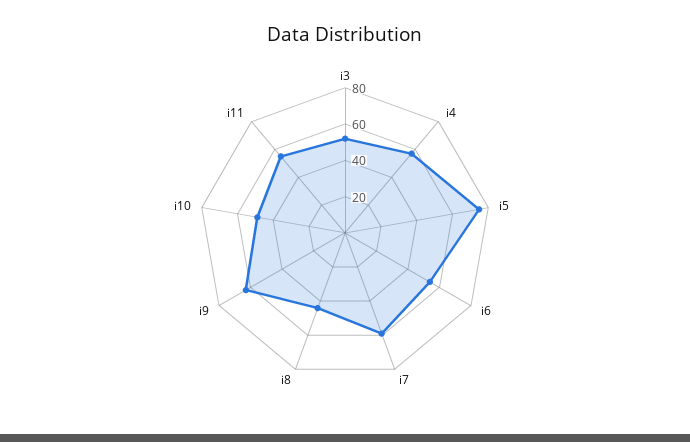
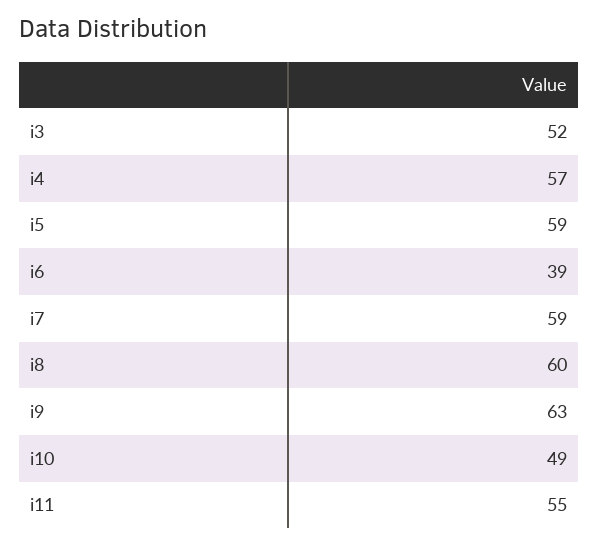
i5: 75 -> 59
i6: 55 -> 39
i8: 45 -> 60

